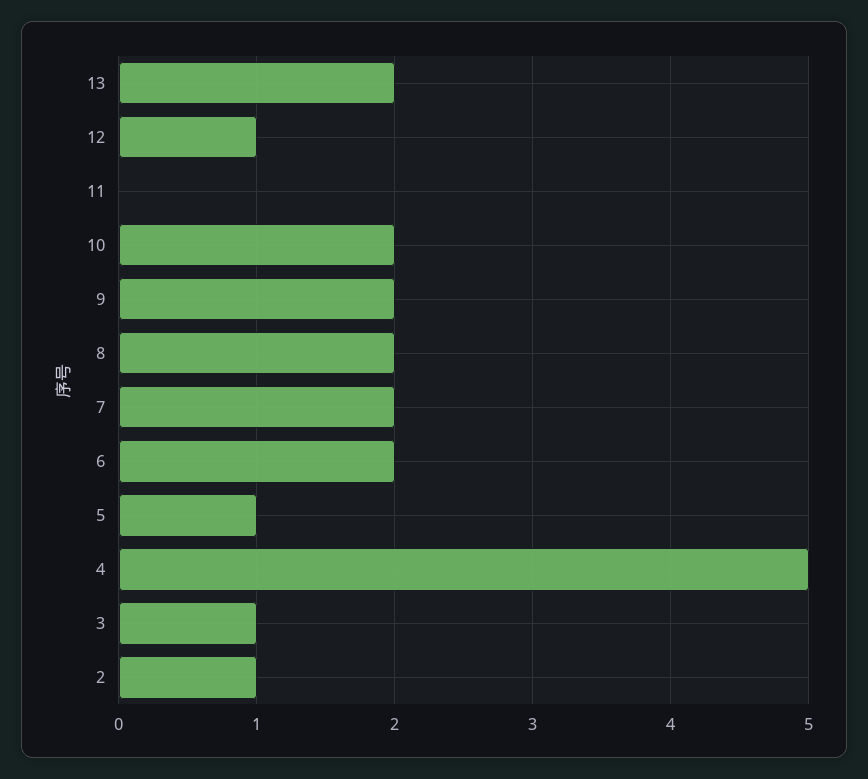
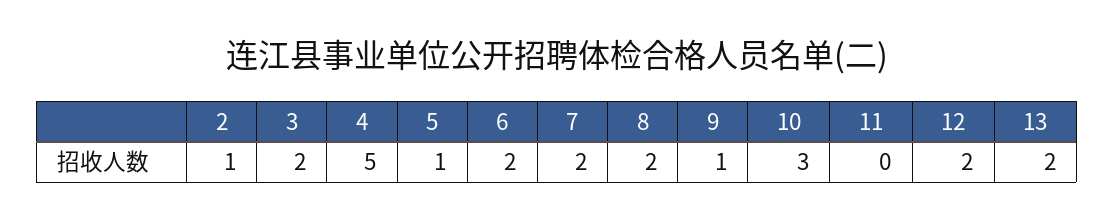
12: 1 -> 2
10: 2 -> 3
9: 2 -> 1
3: 1 -> 2

